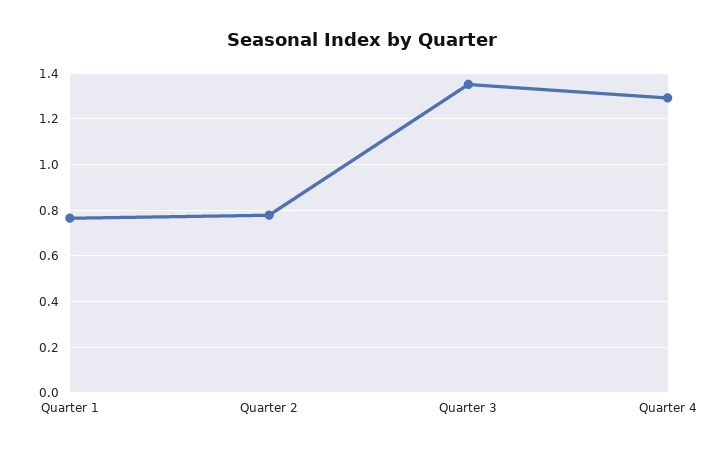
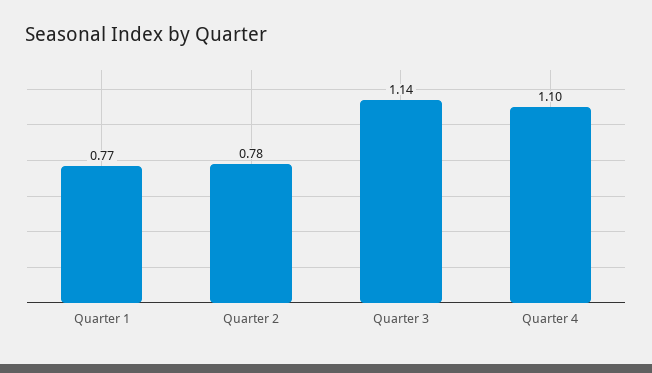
Quarter 3: 1.35 -> 1.14
Quarter 4: 1.3 -> 1.1

